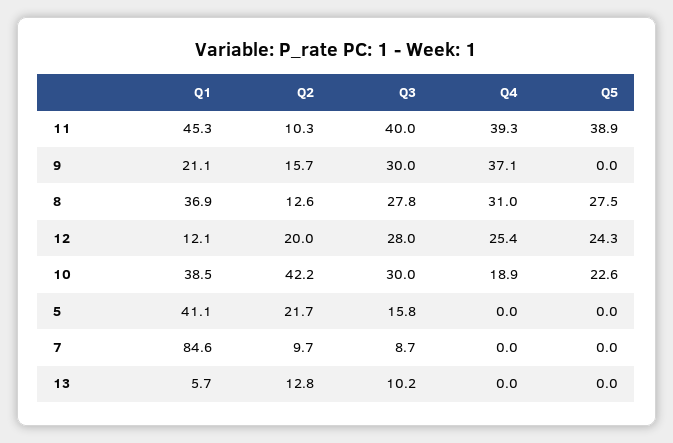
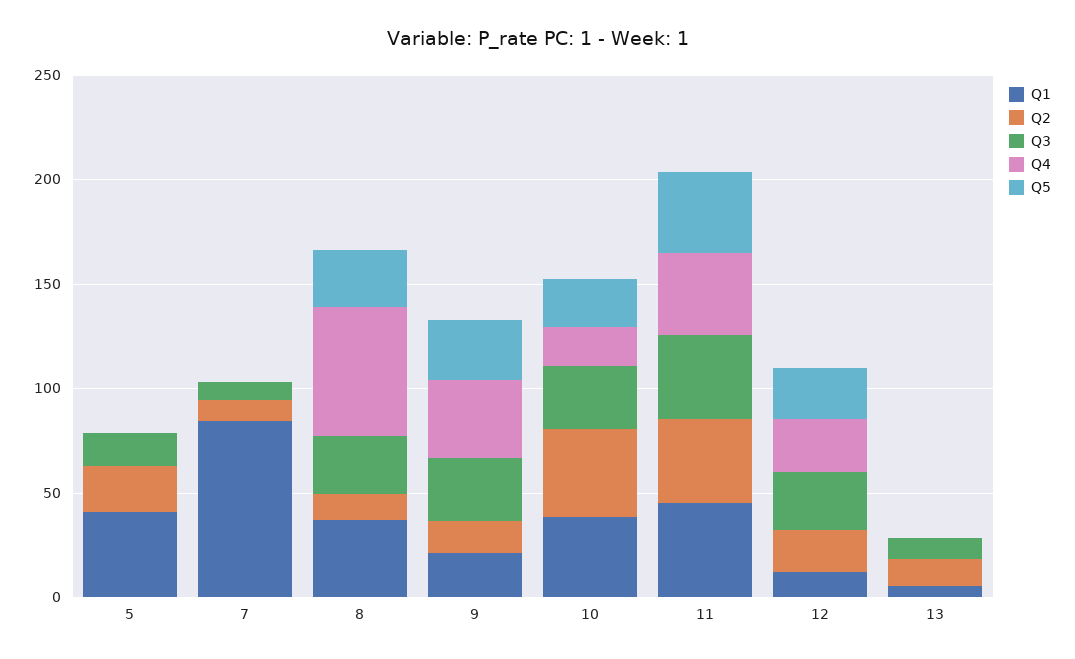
Q2, 11: 10.3 -> 40
Q5, 9: 0 -> 30
Q4, 8: 31 -> 60

